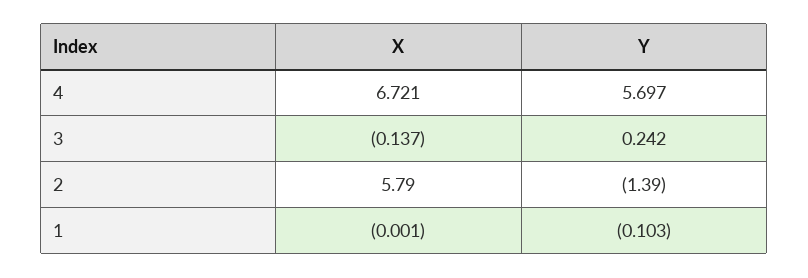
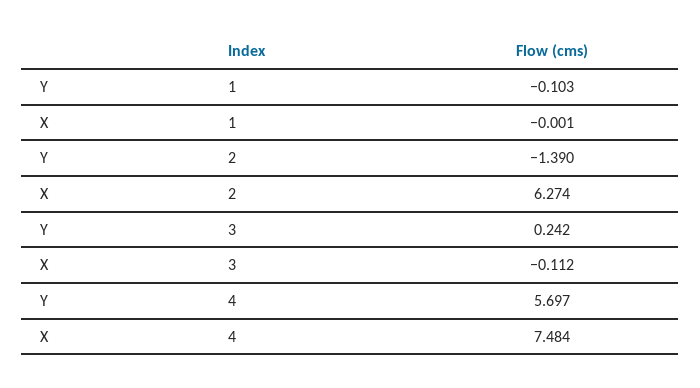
X, 4: 6.721 -> 7.484
X, 3: -0.137 -> -0.112
X, 2: 5.79 -> 6.274

